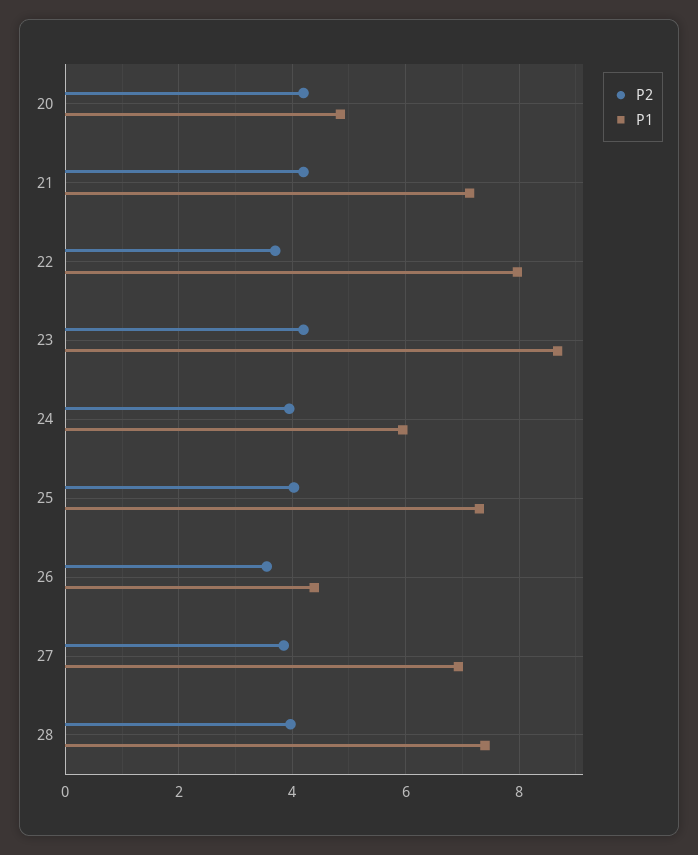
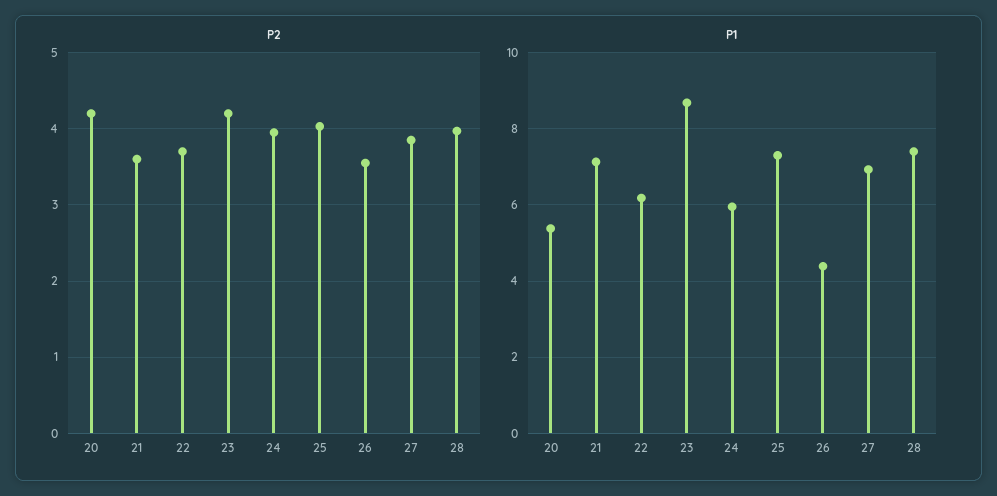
P1, 20: 4.8 -> 5.4
P2, 21: 4.2 -> 3.6
P1, 22: 8 -> 6.2

